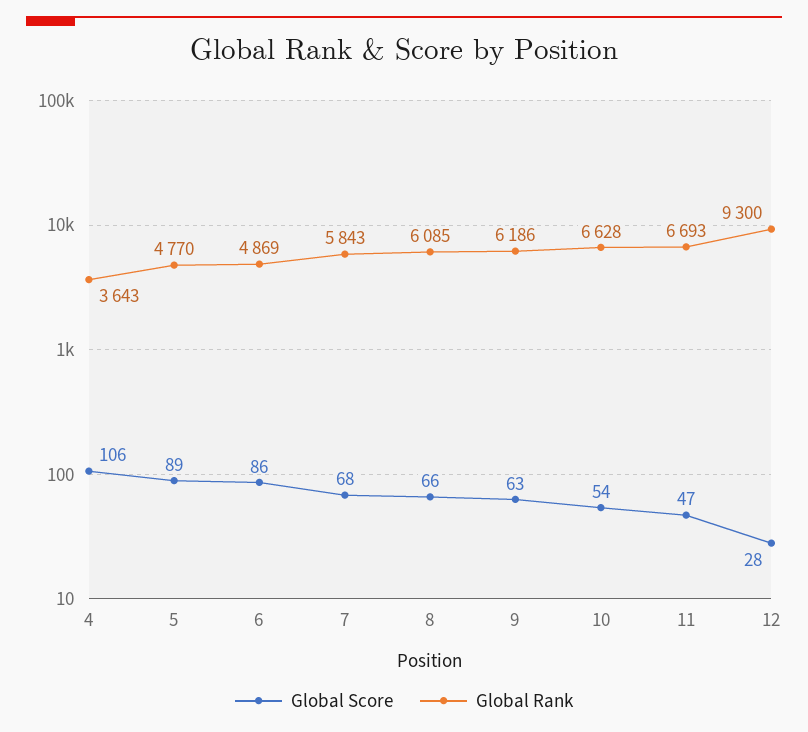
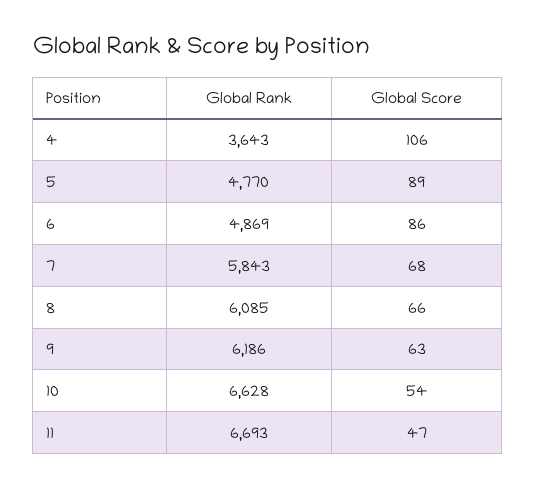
Global Score, 12: 28 -> none
Global Rank, 12: 9300 -> none

